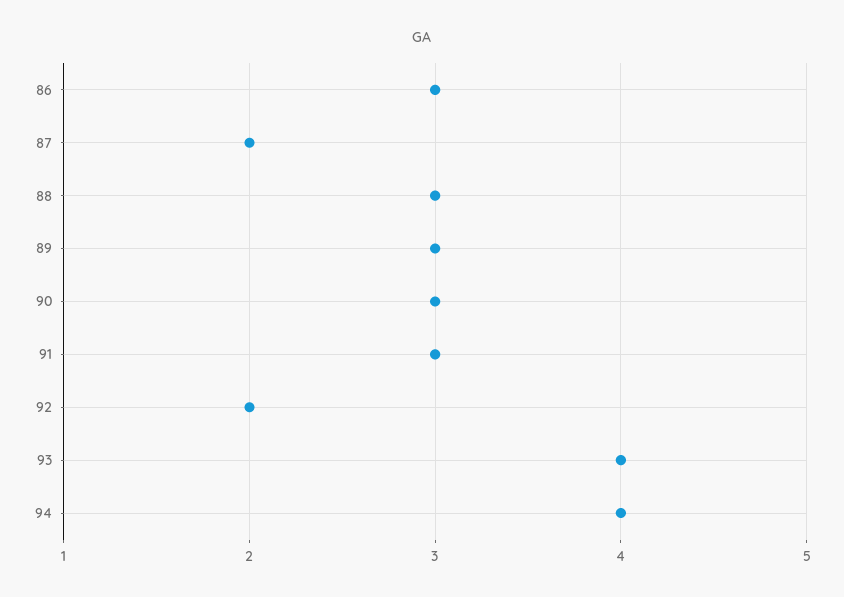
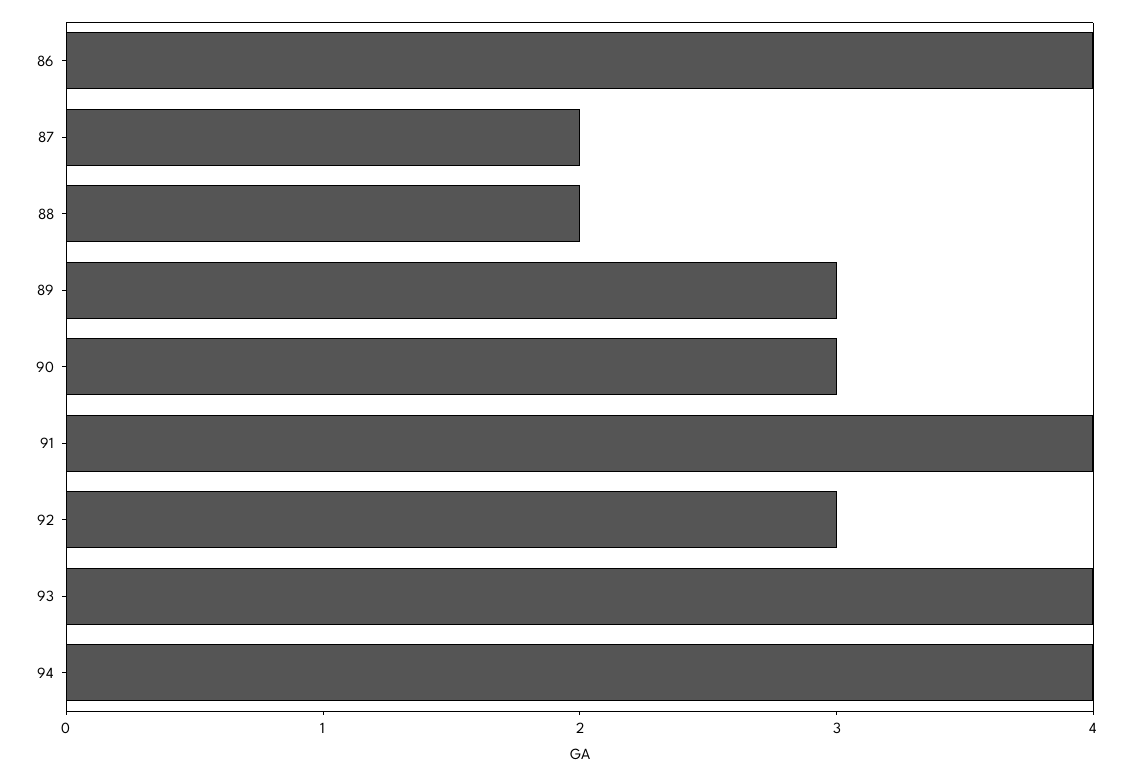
86: 3 -> 4
88: 3 -> 2
91: 3 -> 4
92: 2 -> 3

